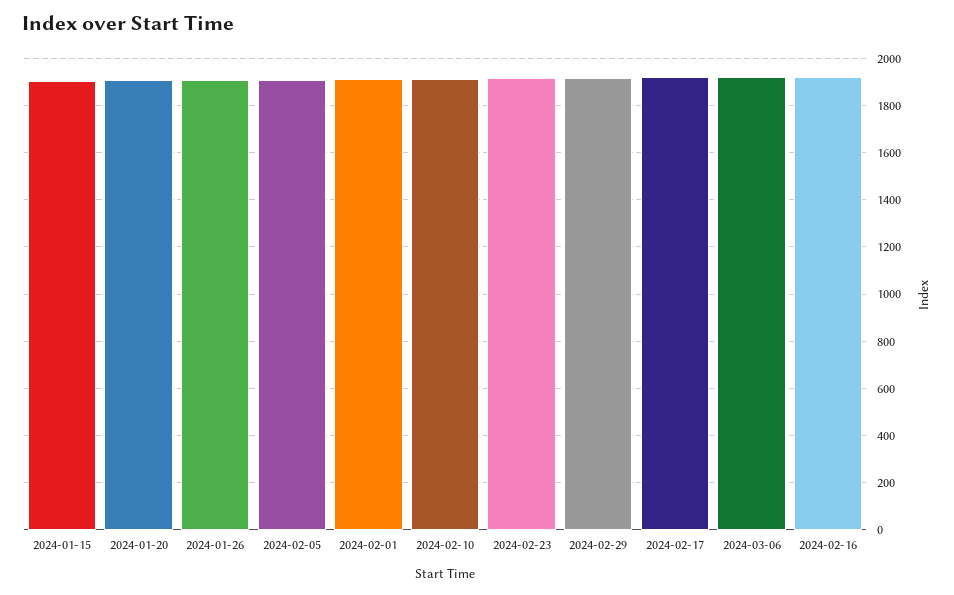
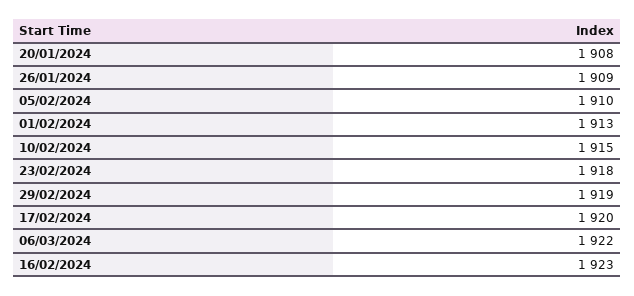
2024-01-15: 1900 -> none

